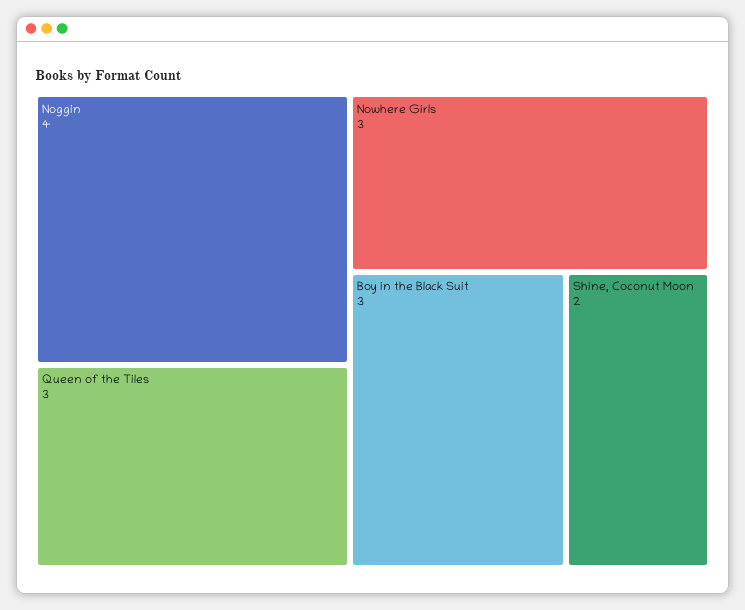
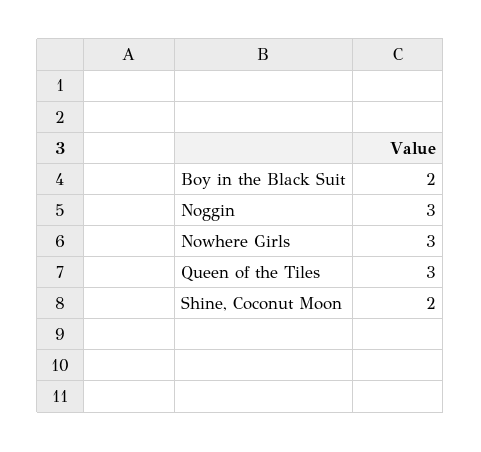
Noggin: 4 -> 3
Boy in the Black Suit: 3 -> 2

